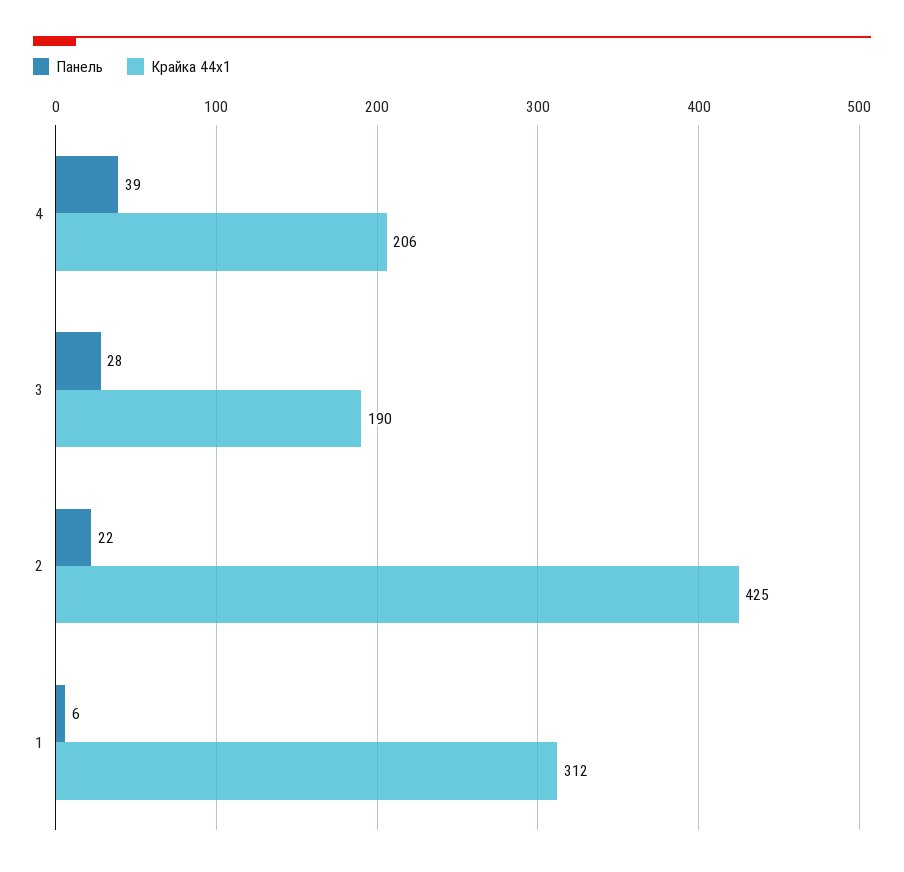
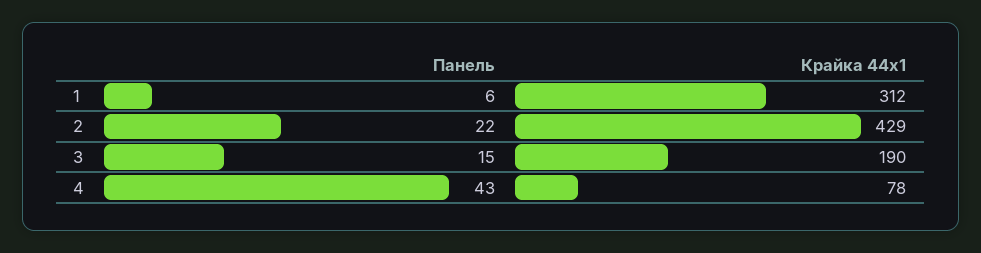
Панель, 4: 39 -> 43
Крайка 44x1, 4: 206 -> 78
Панель, 3: 28 -> 15
Крайка 44x1, 2: 425 -> 429

